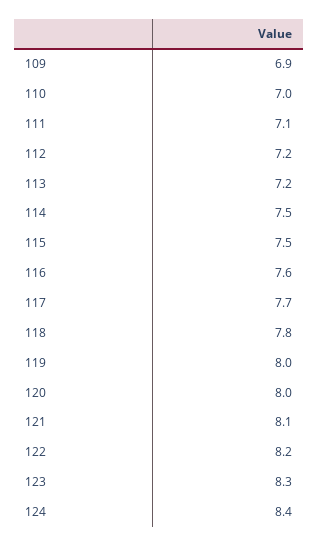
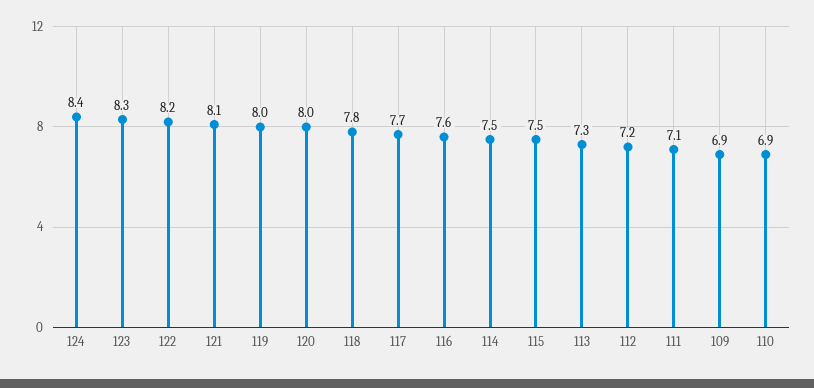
110: 7 -> 6.9
113: 7.2 -> 7.3

